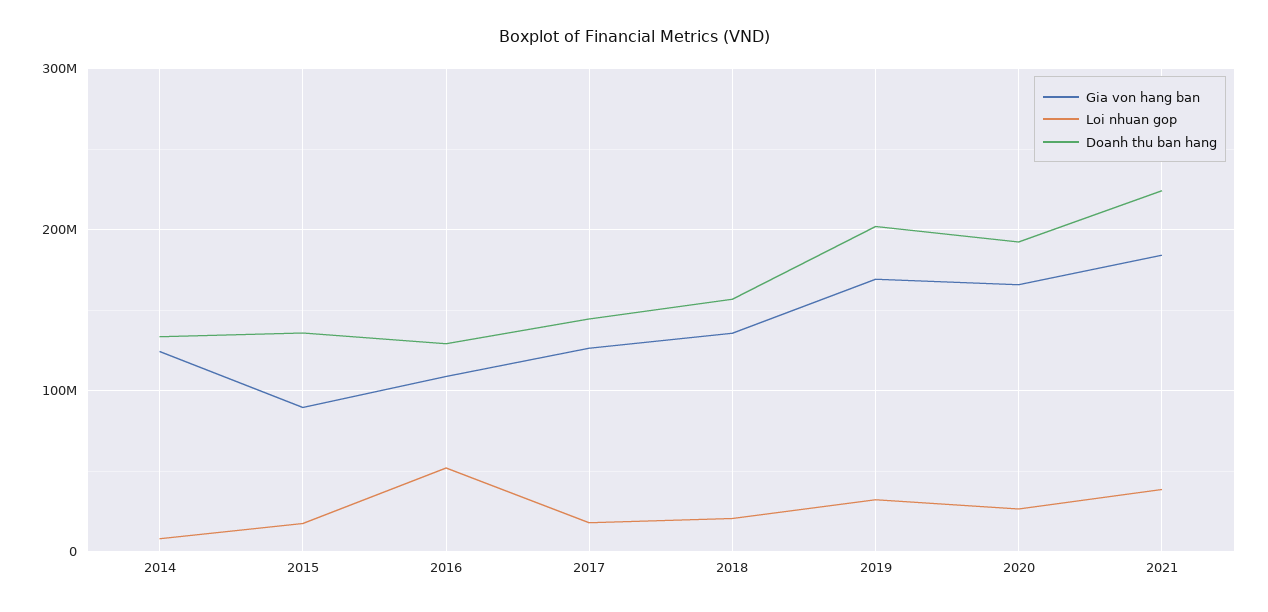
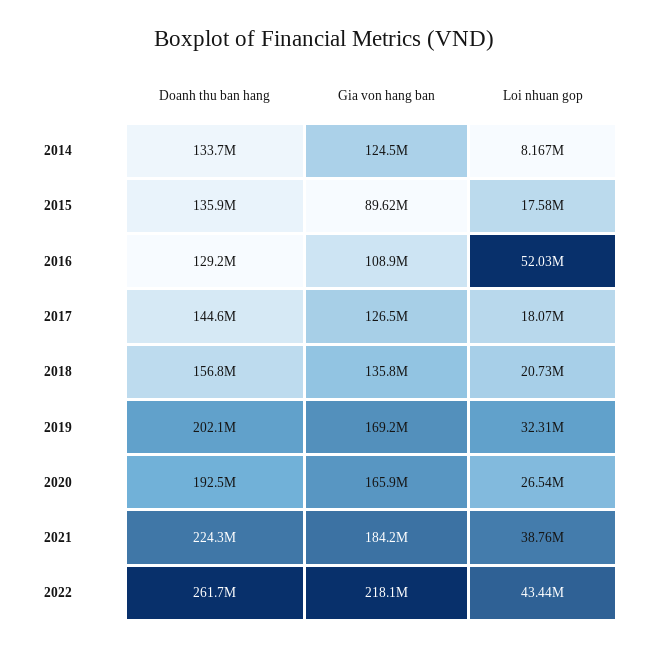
Doanh thu ban hang, 2022: none -> 261700000
Gia von hang ban, 2022: none -> 218100000
Loi nhuan gop, 2022: none -> 43440000

